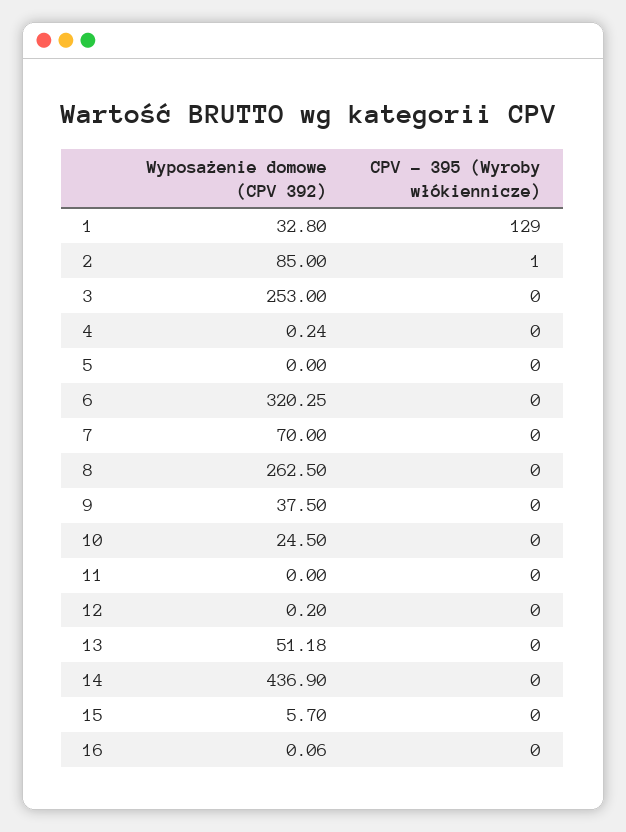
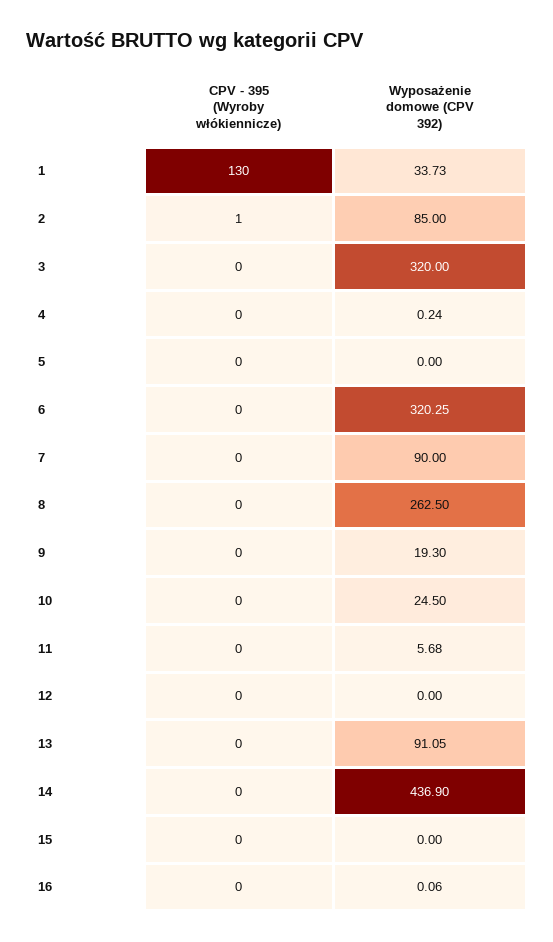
Wyposażenie domowe (CPV 392), 1: 32.8 -> 33.73
CPV - 395 (Wyroby włókiennicze), 1: 129 -> 130
Wyposażenie domowe (CPV 392), 3: 253 -> 320
Wyposażenie domowe (CPV 392), 7: 70 -> 90
Wyposażenie domowe (CPV 392), 9: 37.5 -> 19.3
Wyposażenie domowe (CPV 392), 11: 0 -> 5.68
Wyposażenie domowe (CPV 392), 12: 0.2 -> 0
Wyposażenie domowe (CPV 392), 13: 51.18 -> 91.05
Wyposażenie domowe (CPV 392), 15: 5.7 -> 0

